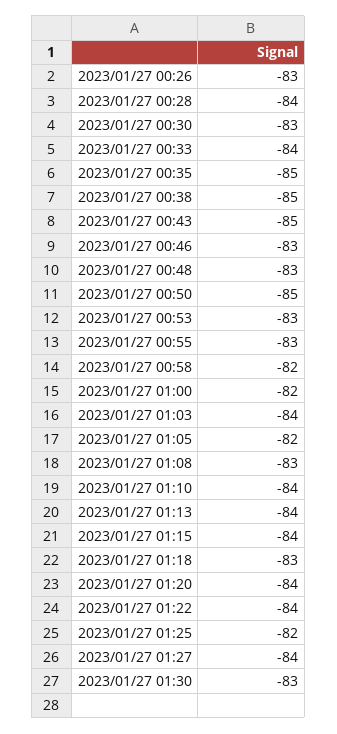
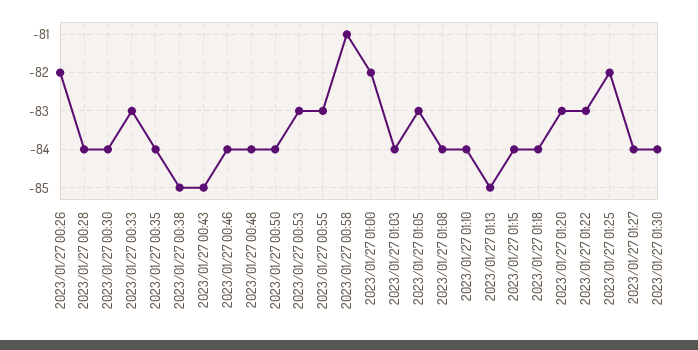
2023/01/27 00:26: -83 -> -82
2023/01/27 00:30: -83 -> -84
2023/01/27 00:33: -84 -> -83
2023/01/27 00:35: -85 -> -84
2023/01/27 00:46: -83 -> -84
2023/01/27 00:48: -83 -> -84
2023/01/27 00:50: -85 -> -84
2023/01/27 00:58: -82 -> -81
2023/01/27 01:05: -82 -> -83
2023/01/27 01:08: -83 -> -84
2023/01/27 01:13: -84 -> -85
2023/01/27 01:18: -83 -> -84
2023/01/27 01:20: -84 -> -83
2023/01/27 01:22: -84 -> -83
2023/01/27 01:30: -83 -> -84

